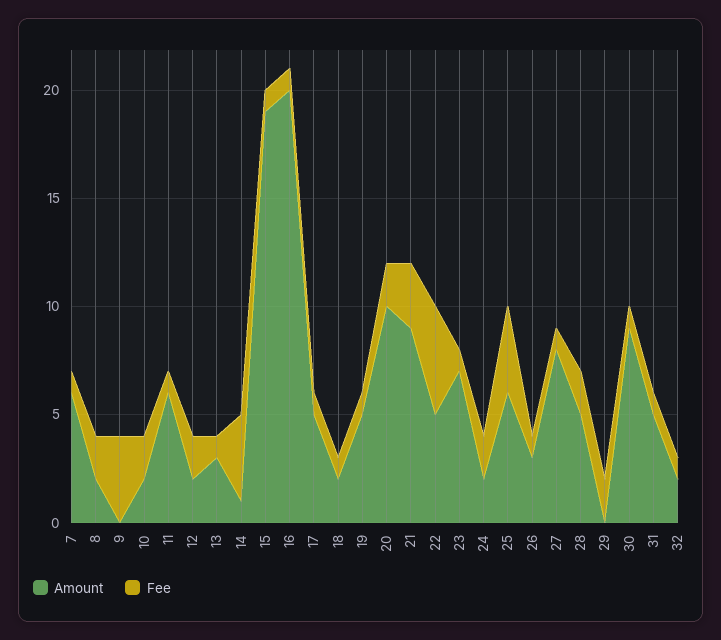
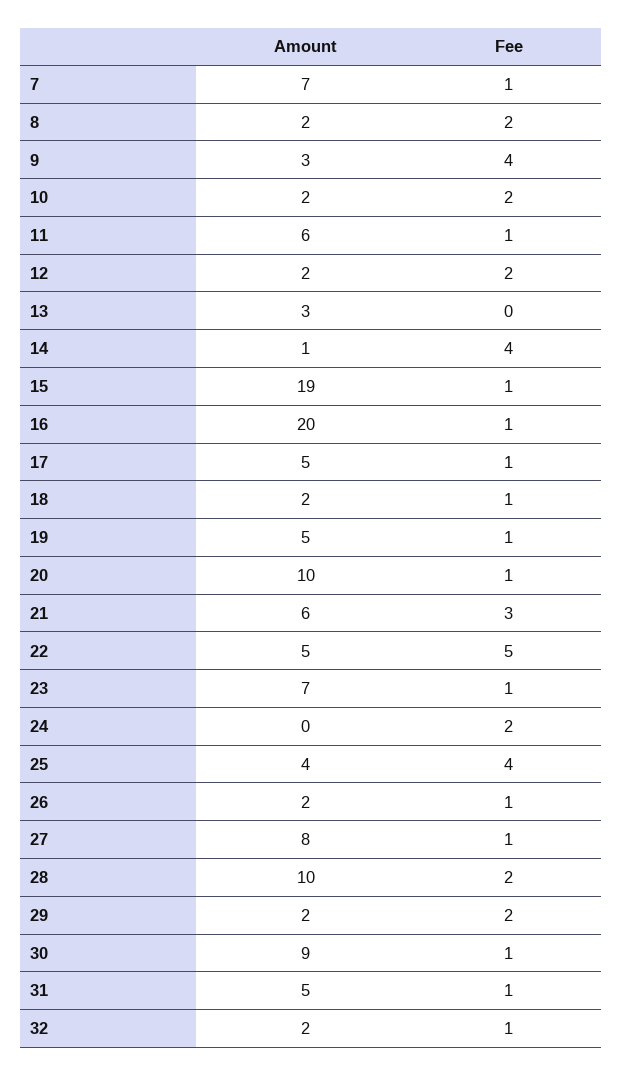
Amount, 7: 6 -> 7
Amount, 9: 0 -> 3
Fee, 13: 1 -> 0
Fee, 20: 2 -> 1
Amount, 21: 9 -> 6
Amount, 24: 2 -> 0
Amount, 25: 6 -> 4
Amount, 26: 3 -> 2
Amount, 28: 5 -> 10
Amount, 29: 0 -> 2

